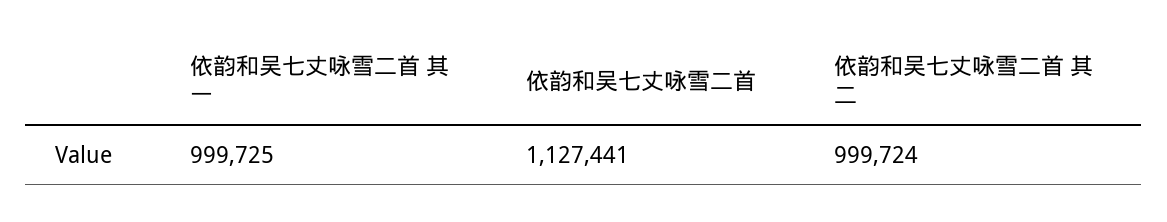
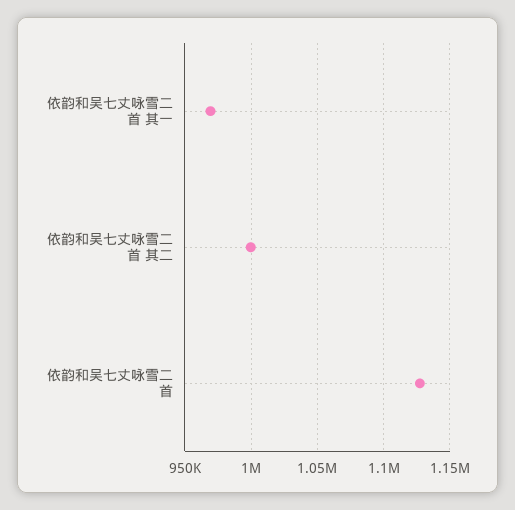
依韵和吴七丈咏雪二首 其一: 999725 -> 970000

